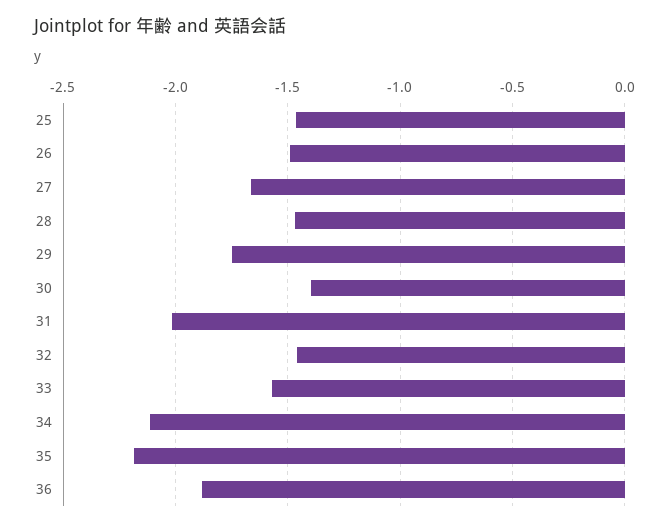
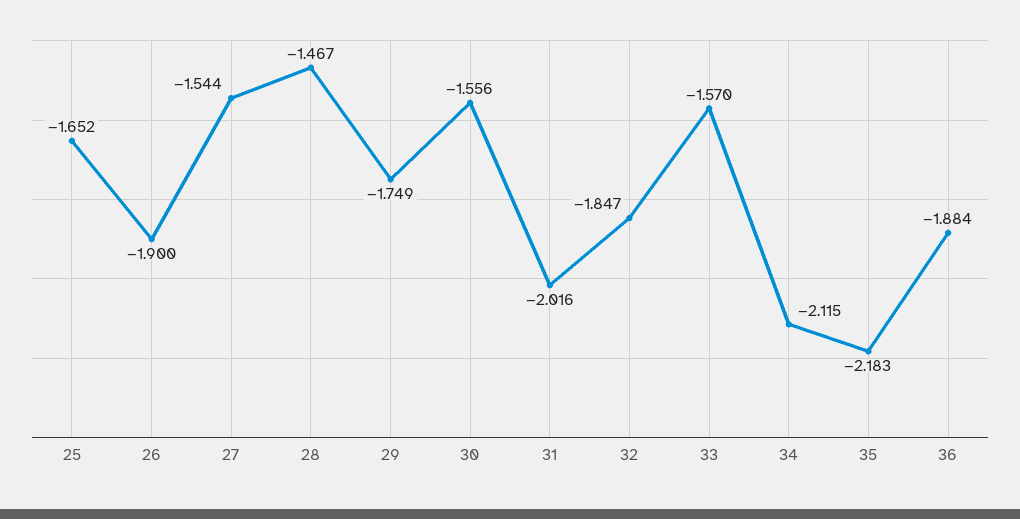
25: -1.45 -> -1.652
26: -1.5 -> -1.9
27: -1.65 -> -1.544
30: -1.4 -> -1.556
32: -1.45 -> -1.847

